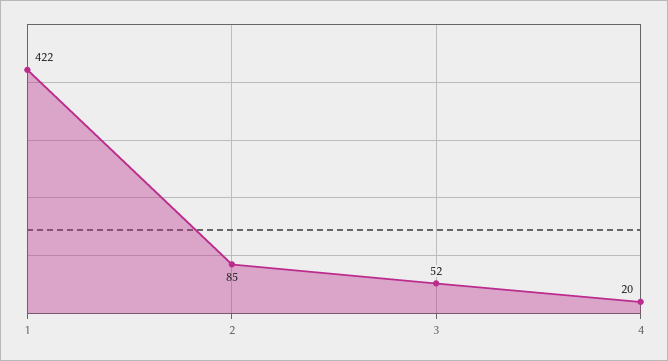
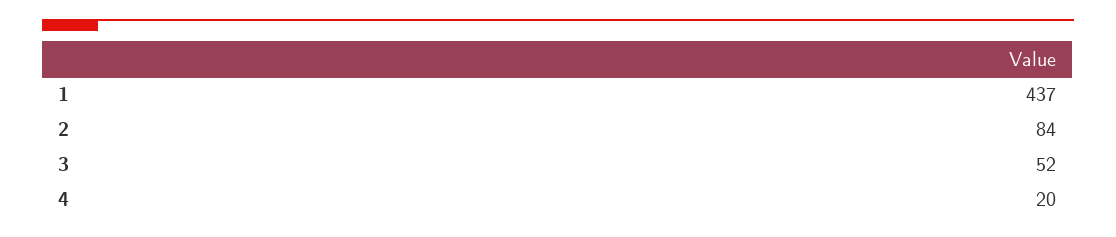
1: 422 -> 437
2: 85 -> 84

